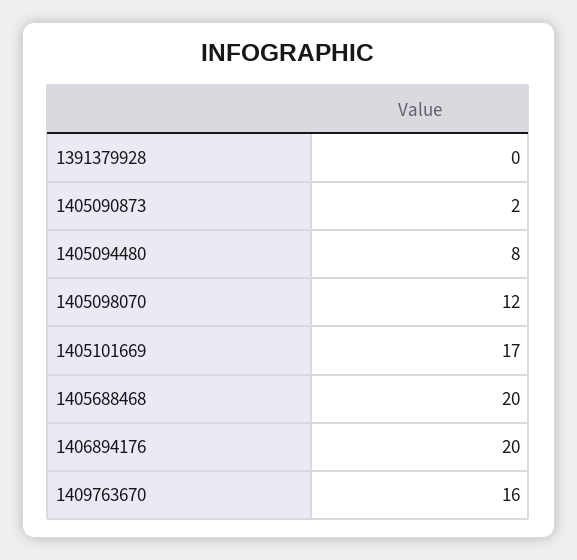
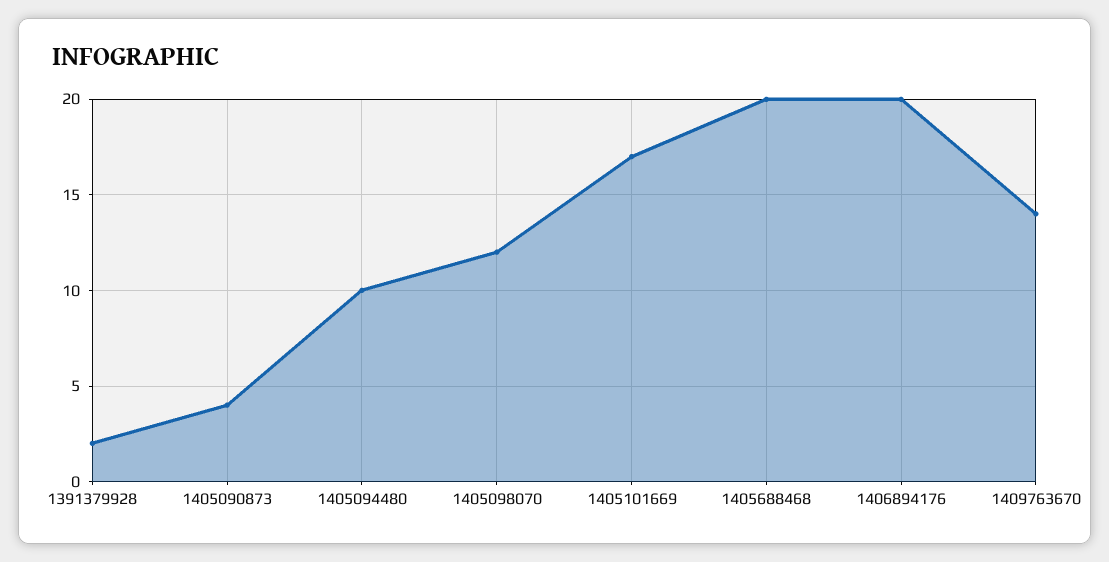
1391379928: 0 -> 2
1405090873: 2 -> 4
1405094480: 8 -> 10
1409763670: 16 -> 14

